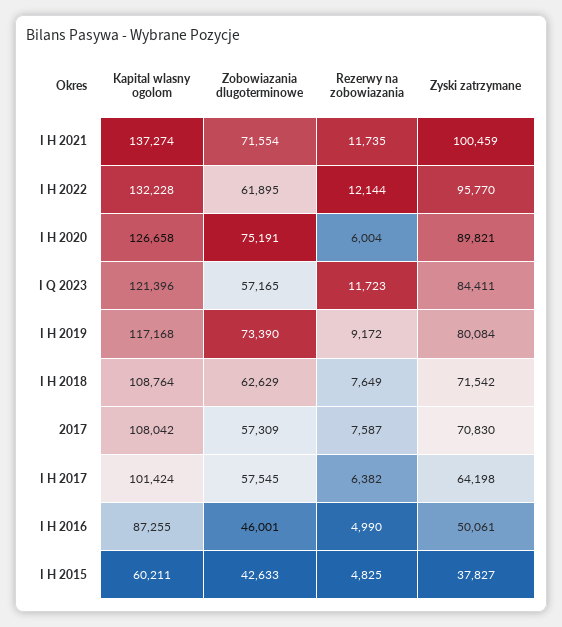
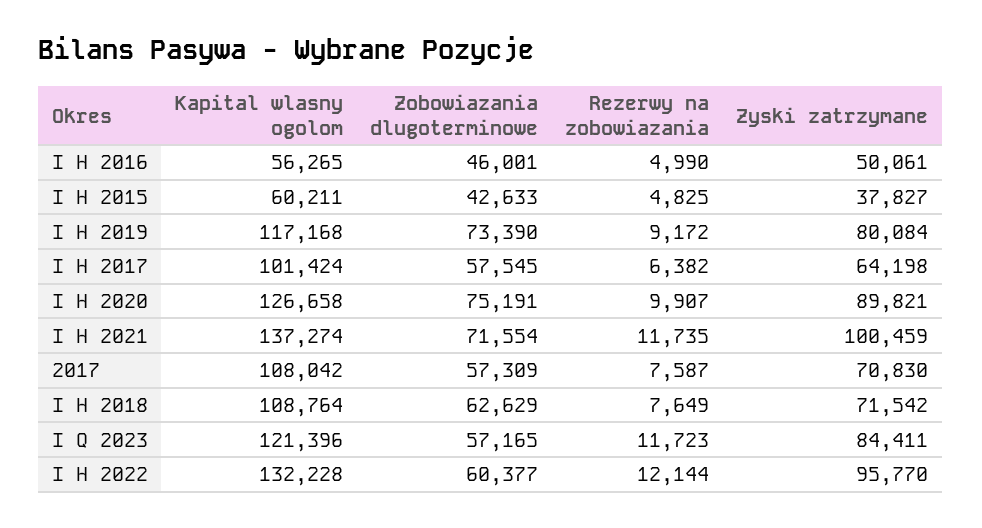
Zobowiazania dlugoterminowe, I H 2022: 61895 -> 60377
Rezerwy na zobowiazania, I H 2020: 6004 -> 9907
Kapital wlasny ogolom, I H 2016: 87255 -> 56265

